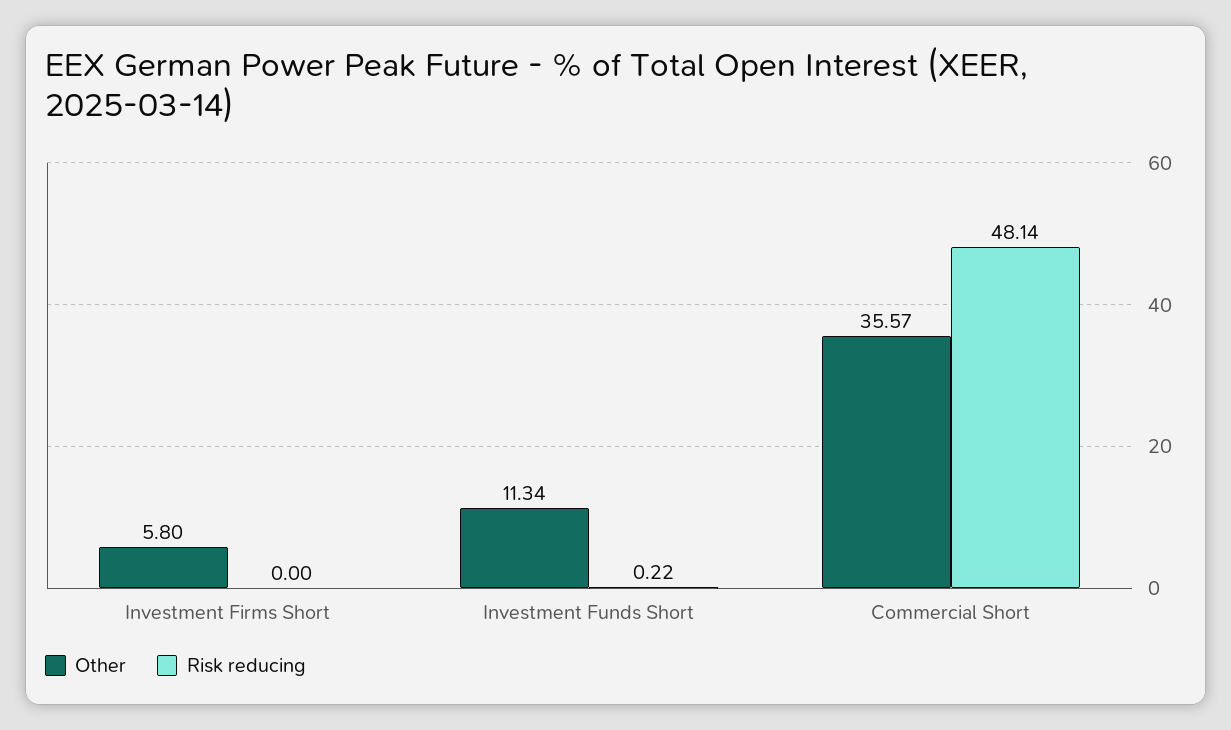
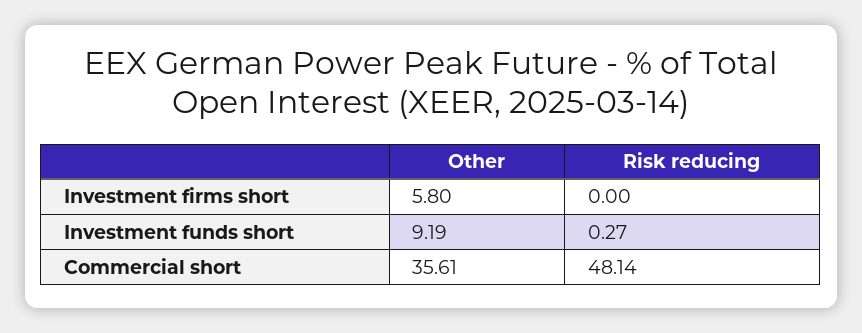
Other, Investment Funds Short: 11.34 -> 9.19
Risk reducing, Investment Funds Short: 0.22 -> 0.27
Other, Commercial Short: 35.57 -> 35.61

